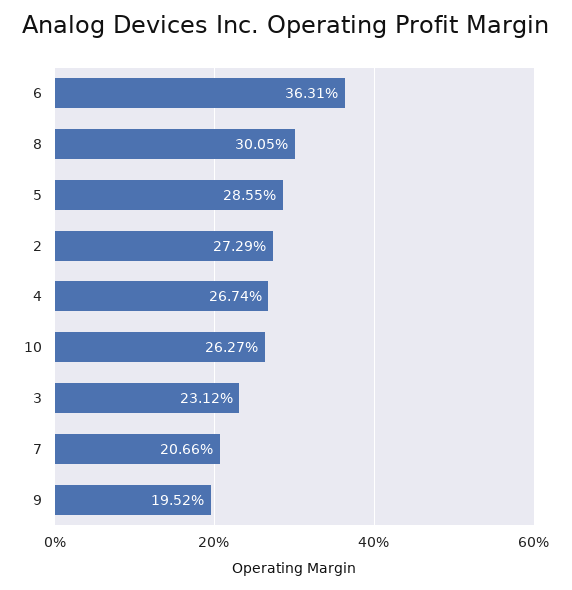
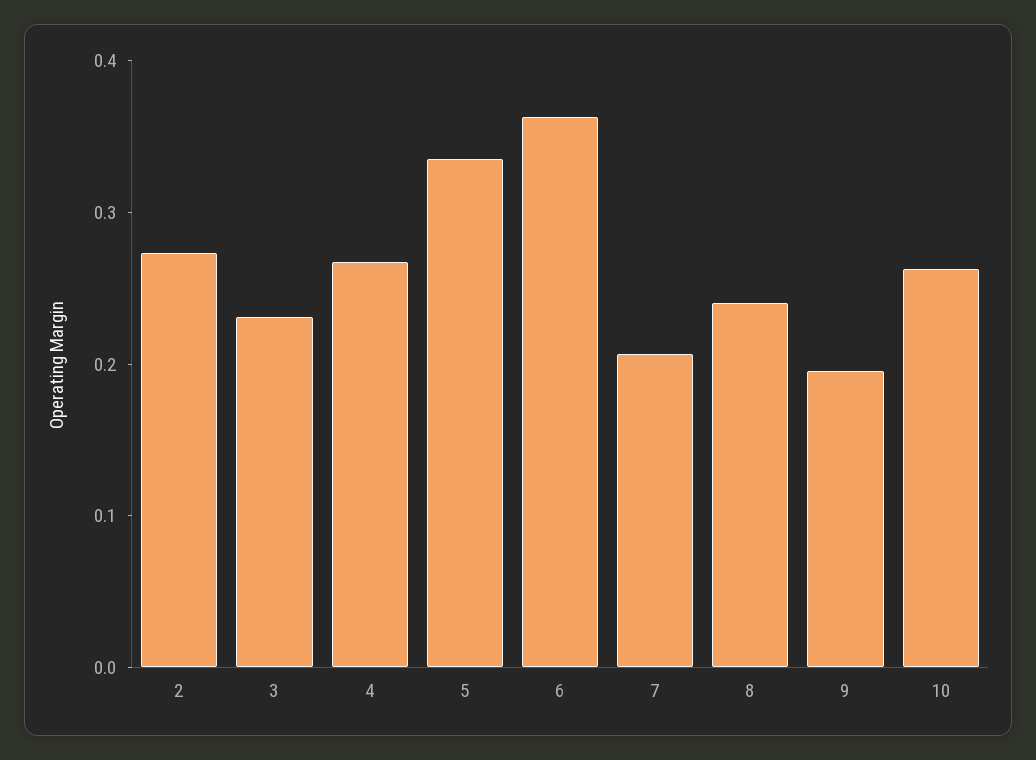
8: 0.3005 -> 0.24
5: 0.2855 -> 0.34

